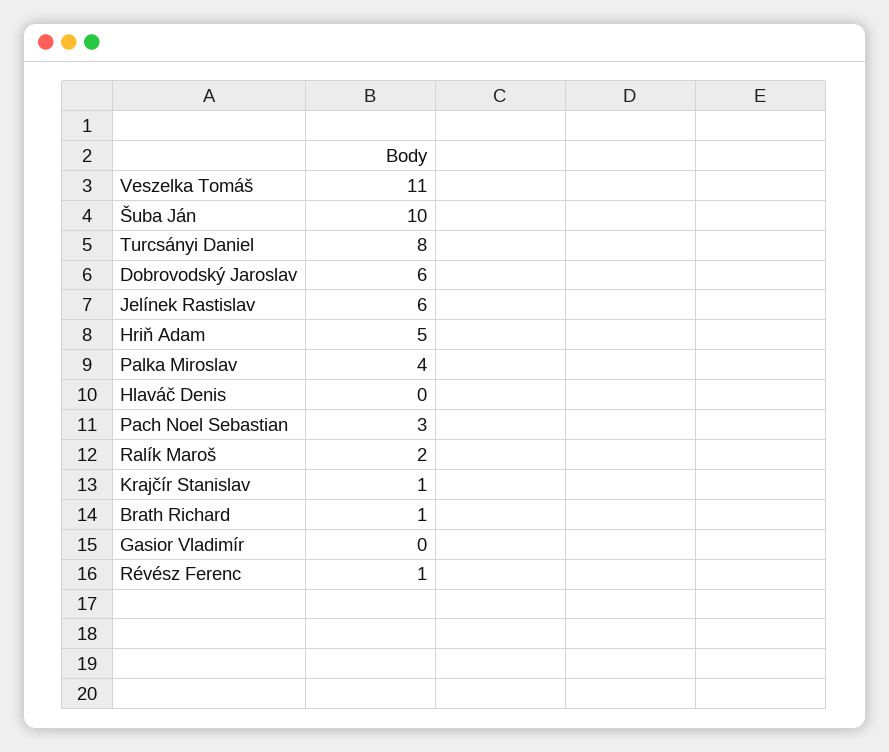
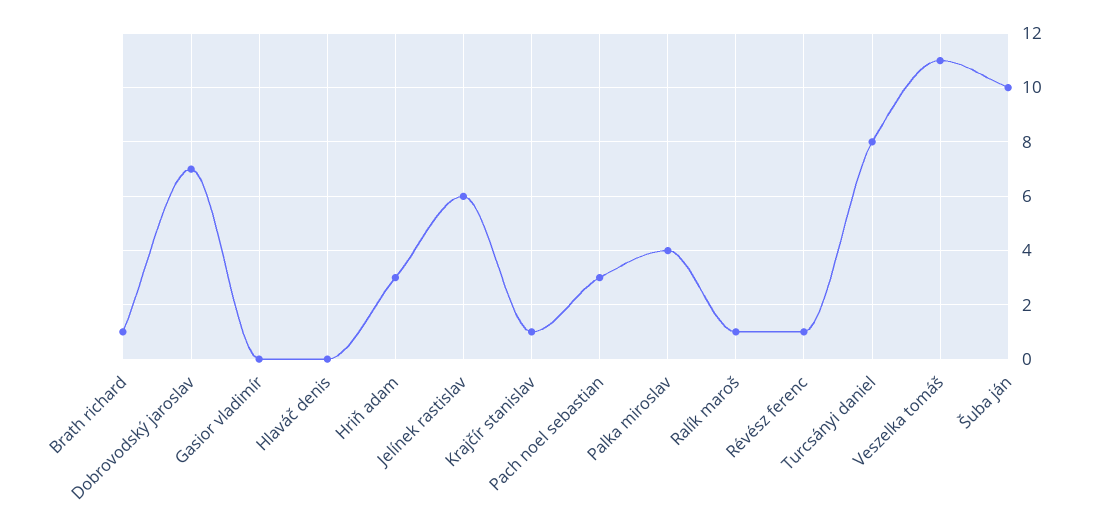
Dobrovodský Jaroslav: 6 -> 7
Hriň Adam: 5 -> 3
Ralík Maroš: 2 -> 1

